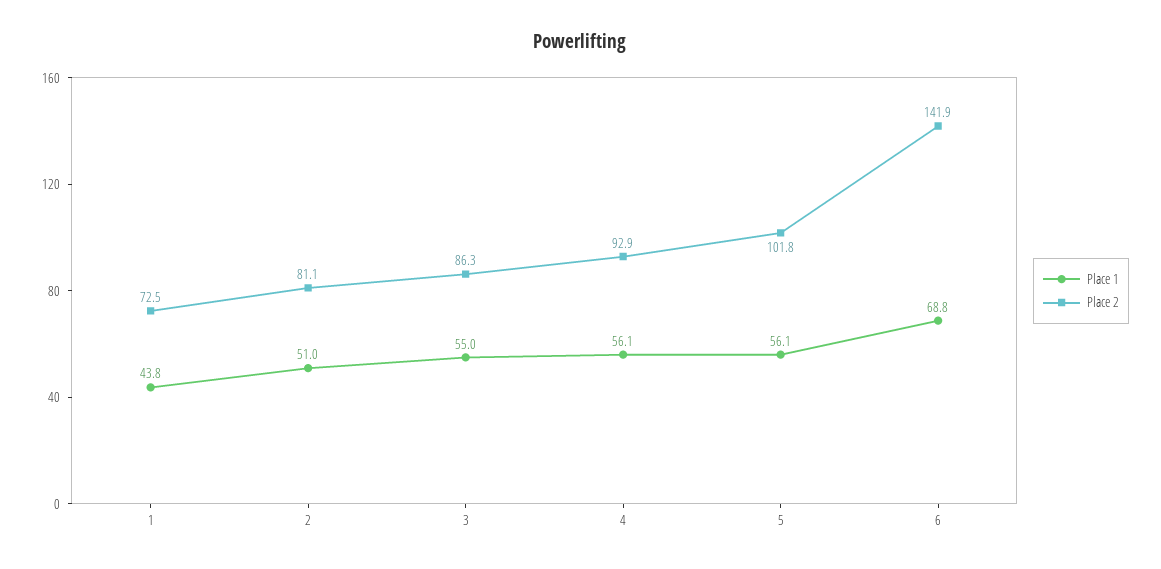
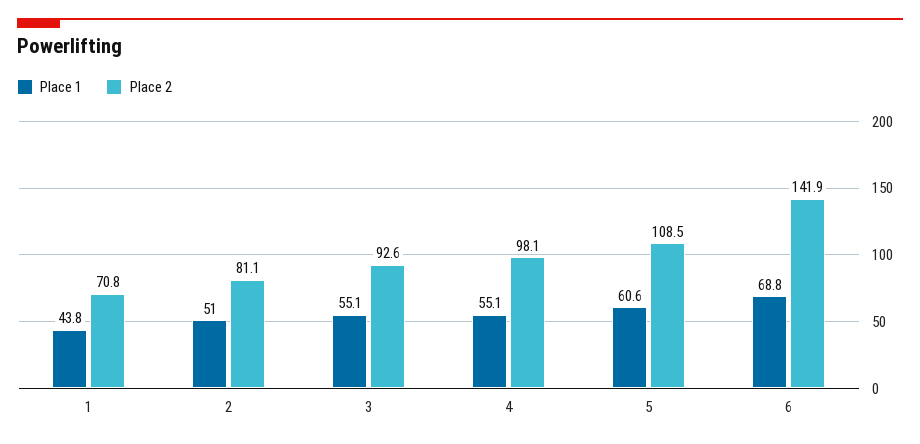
Place 2, 1: 72.5 -> 70.8
Place 1, 3: 55 -> 55.1
Place 2, 3: 86.3 -> 92.6
Place 1, 4: 56.1 -> 55.1
Place 2, 4: 92.9 -> 98.1
Place 1, 5: 56.1 -> 60.6
Place 2, 5: 101.8 -> 108.5

